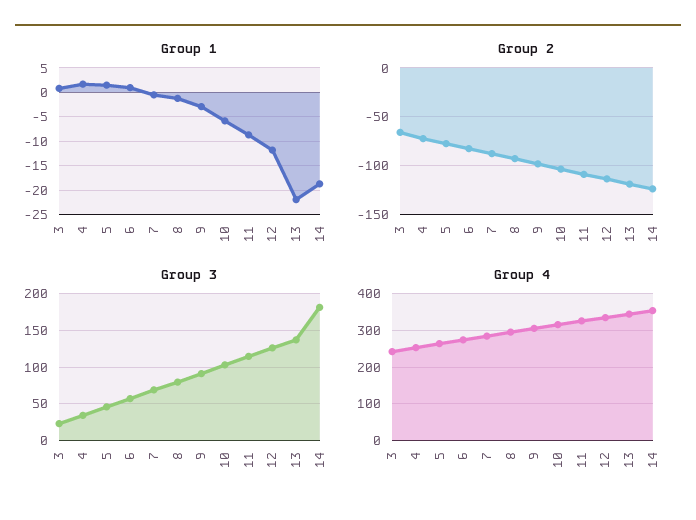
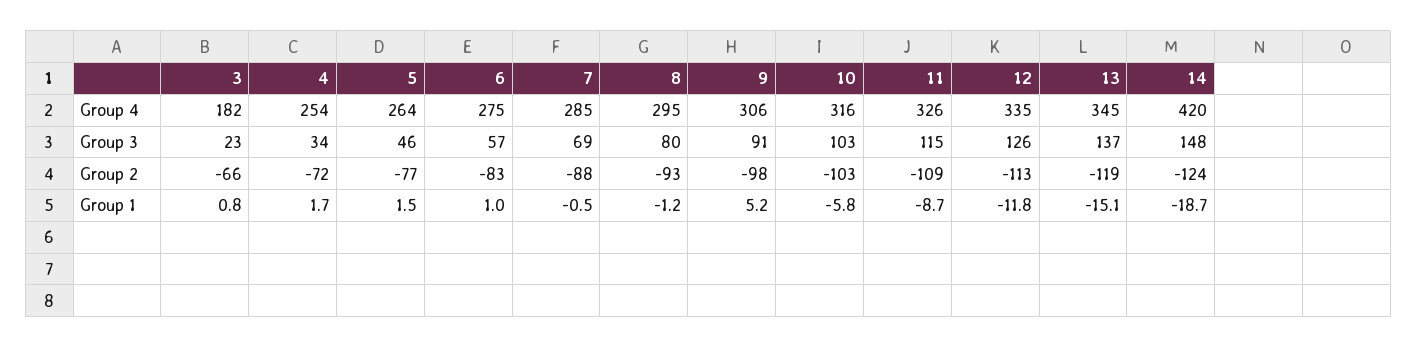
Group 1, 9: -2.5 -> 5.2
Group 1, 13: -22.5 -> -15.1
Group 3, 14: 180 -> 148
Group 4, 3: 240 -> 182
Group 4, 14: 360 -> 420

